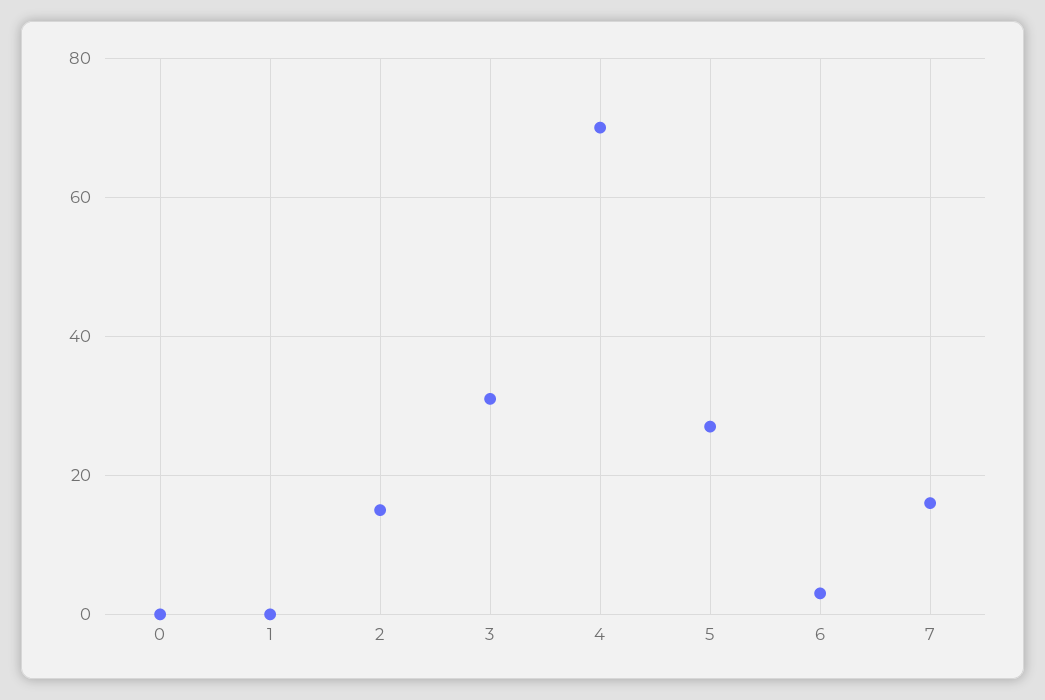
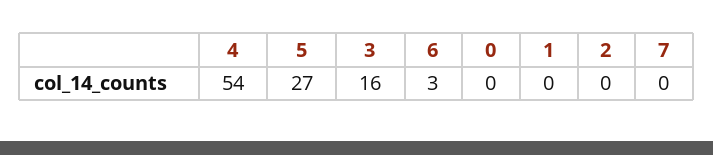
2: 15 -> 0
3: 30 -> 16
4: 70 -> 54
7: 15 -> 0

